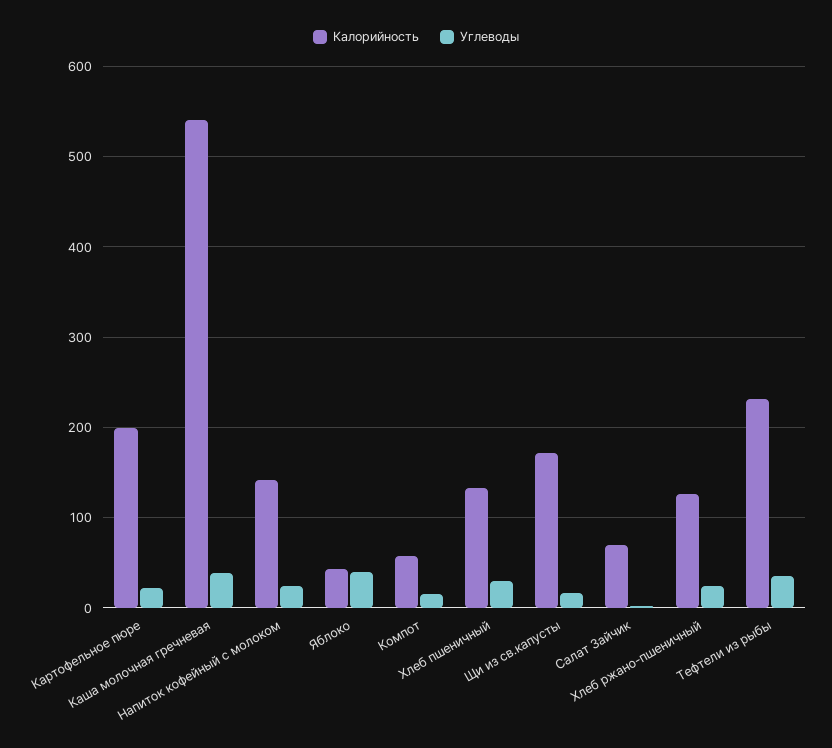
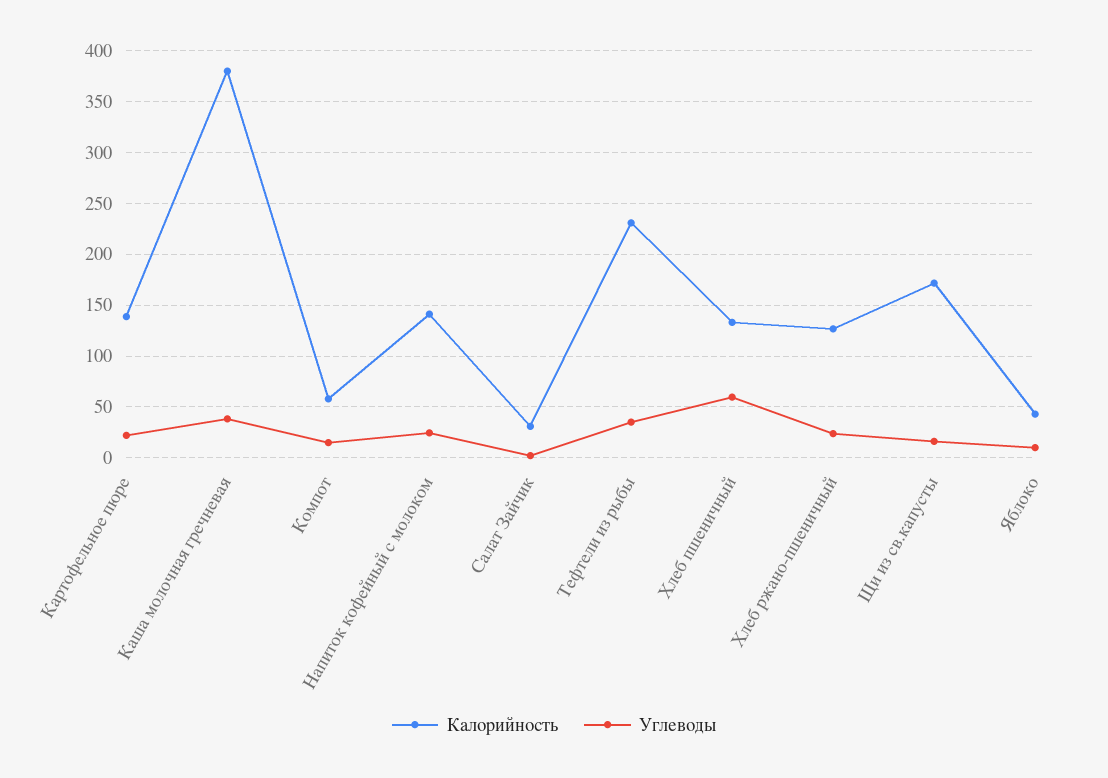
Калорийность, Картофельное пюре: 200 -> 140
Калорийность, Каша молочная гречневая: 540 -> 380
Углеводы, Яблоко: 40 -> 10
Углеводы, Хлеб пшеничный: 30 -> 60
Калорийность, Салат Зайчик: 70 -> 30

